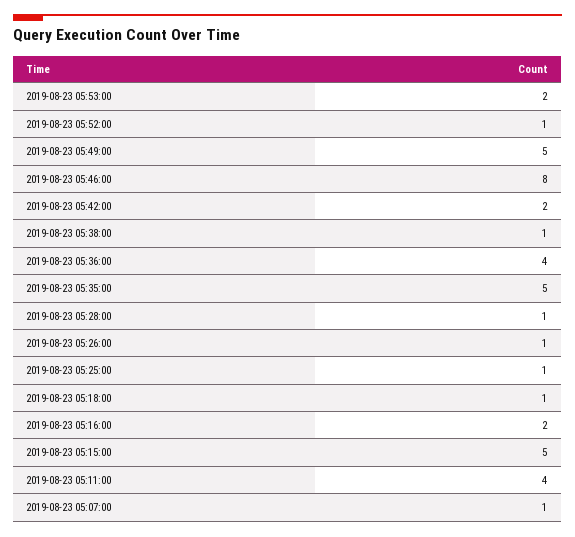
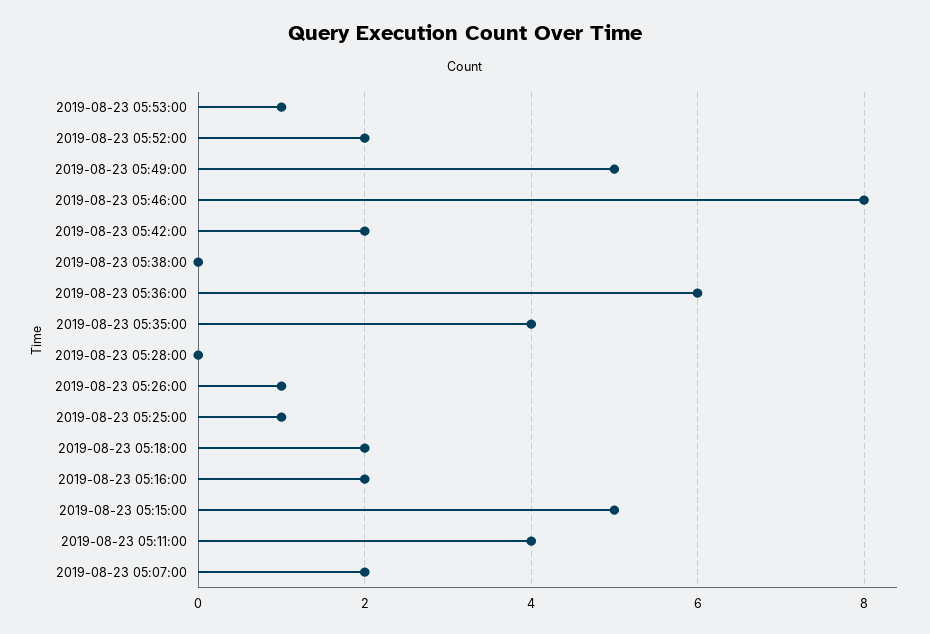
2019-08-23 05:53:00: 2 -> 1
2019-08-23 05:52:00: 1 -> 2
2019-08-23 05:38:00: 1 -> 0
2019-08-23 05:36:00: 4 -> 6
2019-08-23 05:35:00: 5 -> 4
2019-08-23 05:28:00: 1 -> 0
2019-08-23 05:18:00: 1 -> 2
2019-08-23 05:07:00: 1 -> 2

